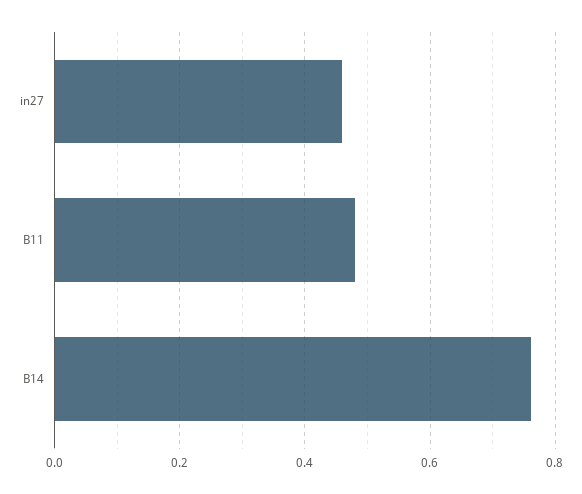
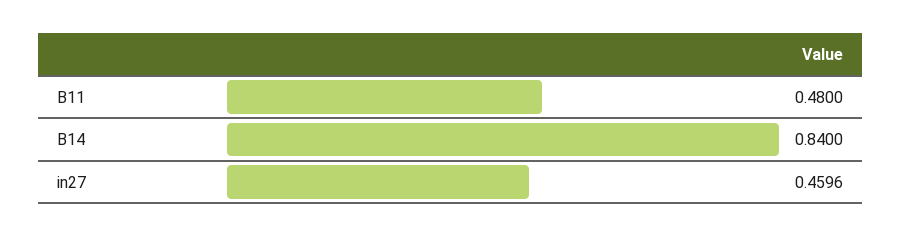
B14: 0.76 -> 0.84

